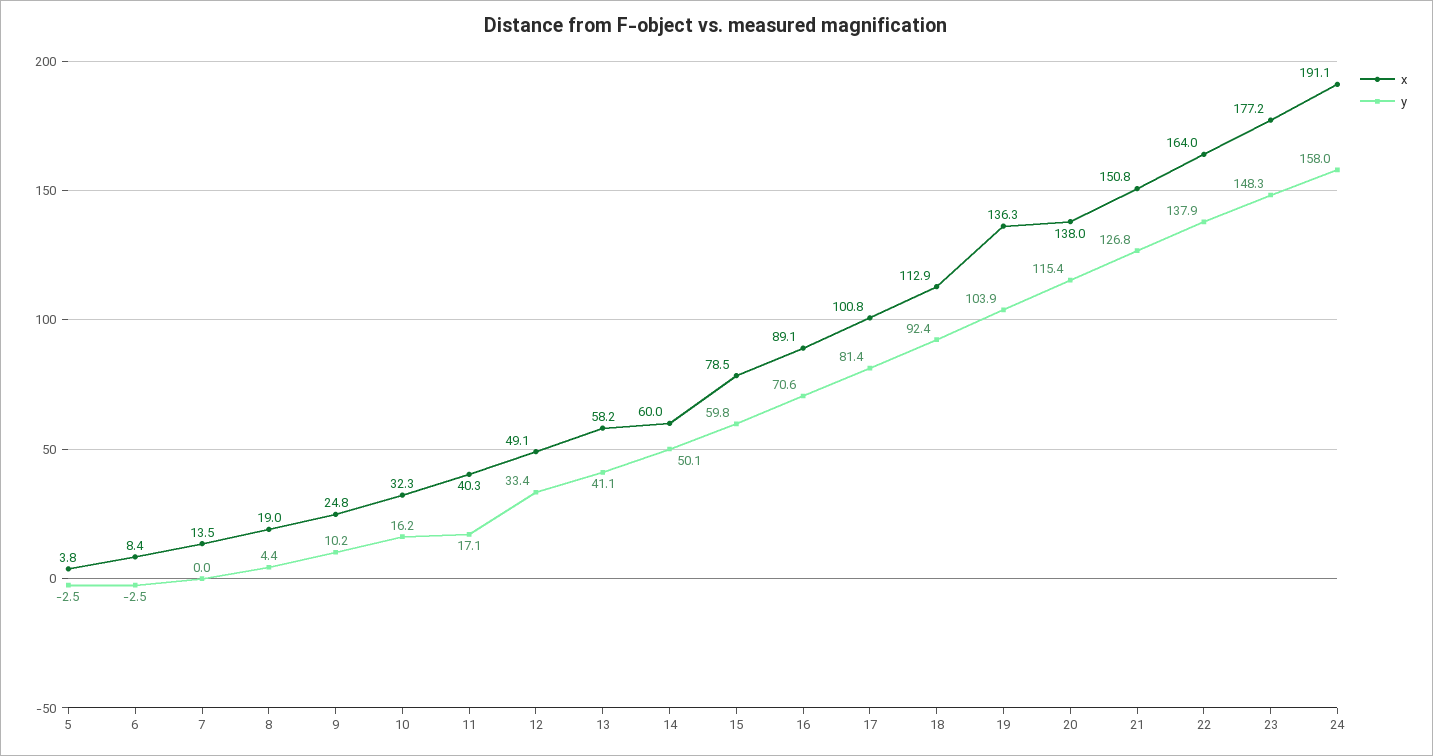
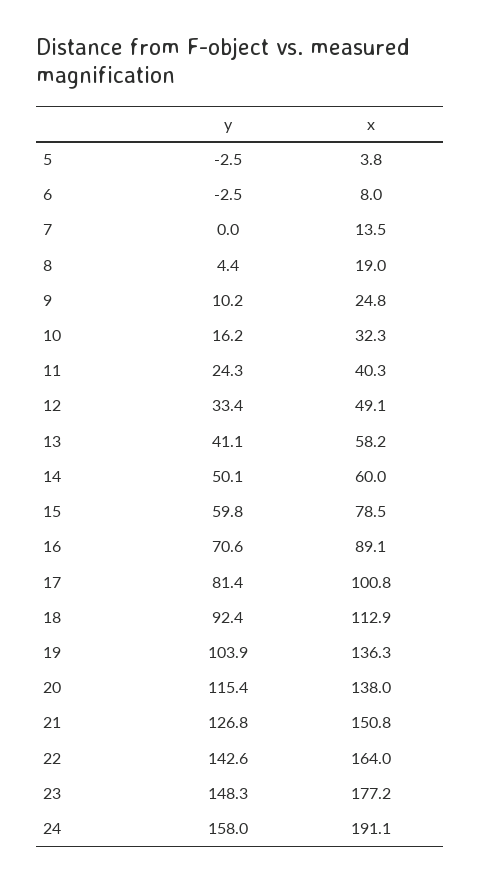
x, 6: 8.4 -> 8
y, 11: 17.1 -> 24.3
y, 22: 137.9 -> 142.6

